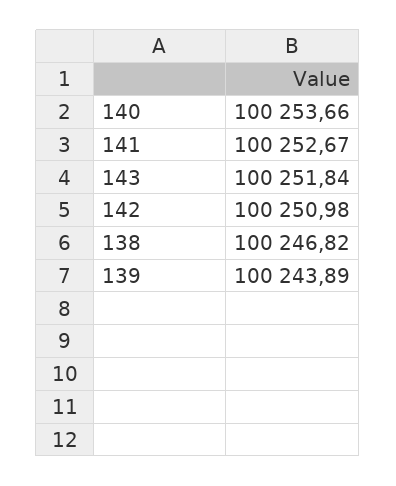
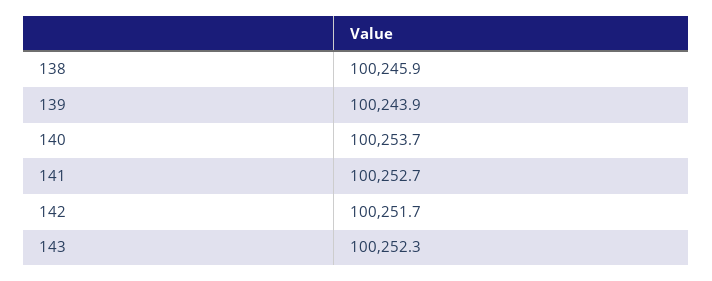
143: 100251.84 -> 100252.3
142: 100250.98 -> 100251.7
138: 100246.82 -> 100245.9

